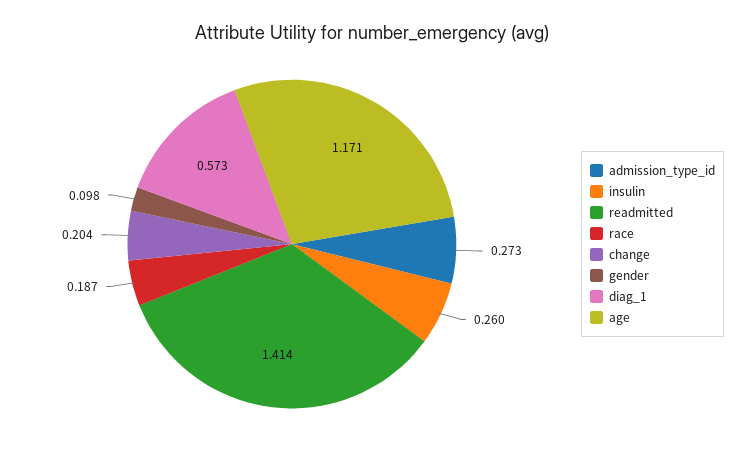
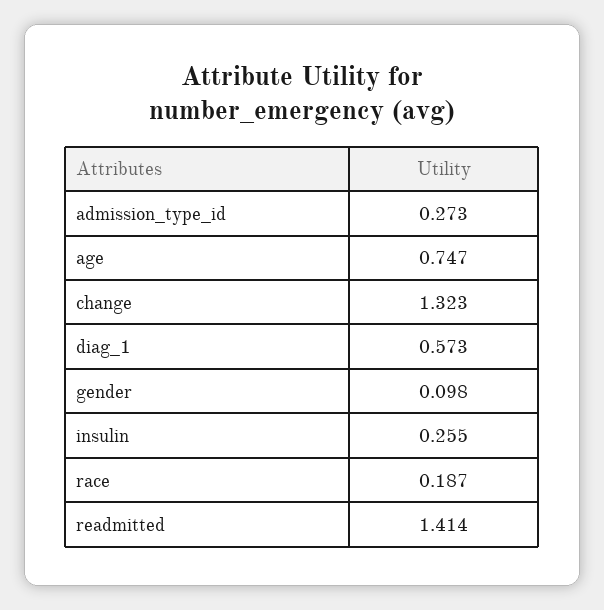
insulin: 0.26 -> 0.255
change: 0.204 -> 1.323
age: 1.171 -> 0.747

